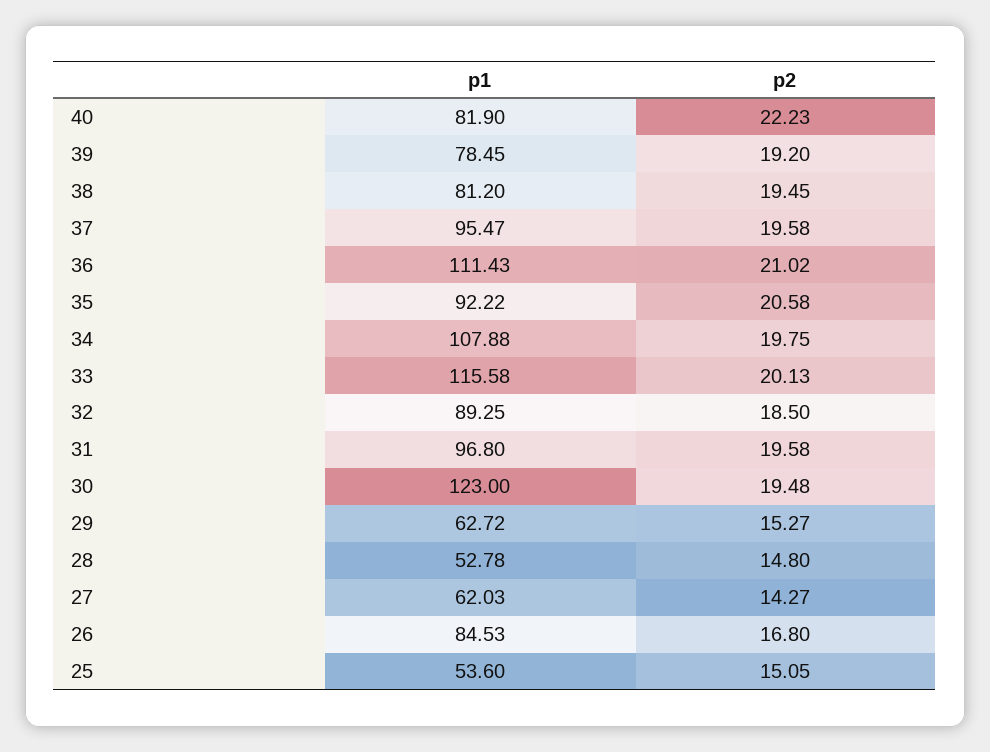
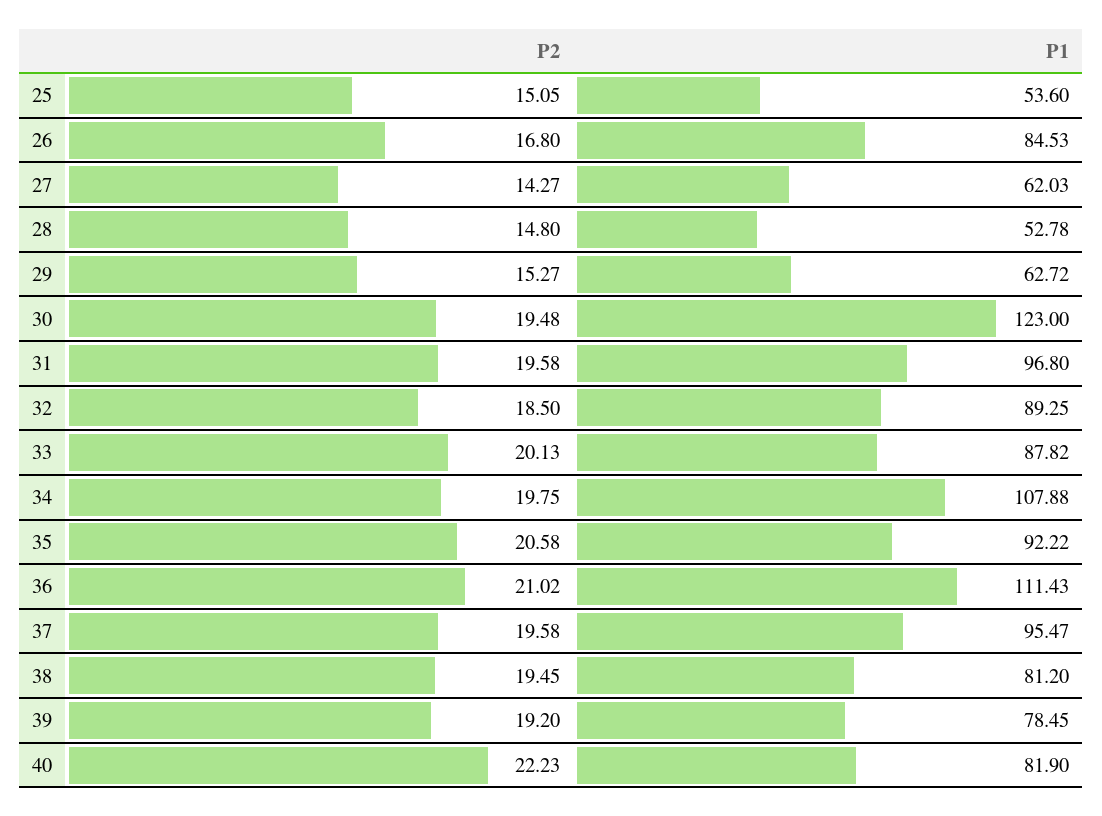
p1, 33: 115.58 -> 87.82

